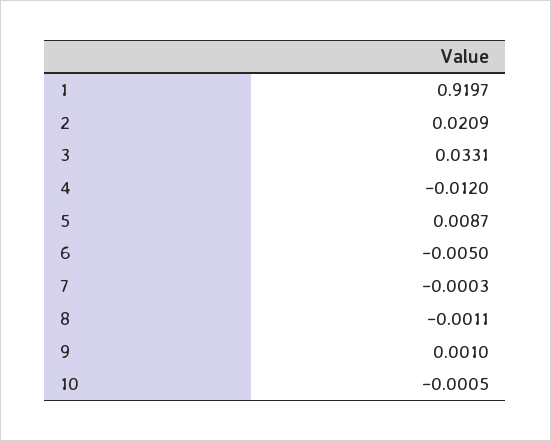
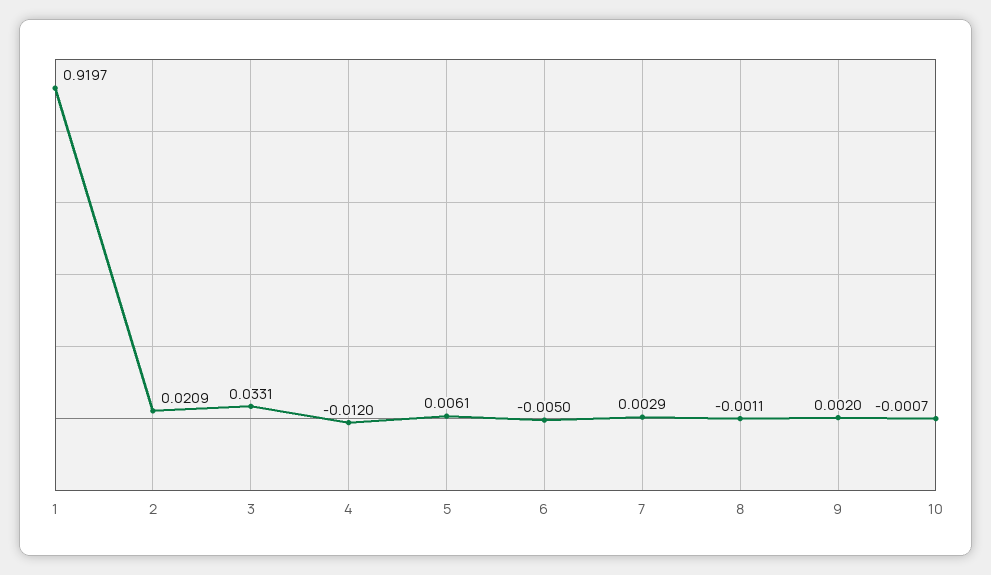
5: 0.0087 -> 0.0061
7: -0.0003 -> 0.0029
9: 0.001 -> 0.002
10: -0.0005 -> -0.0007

